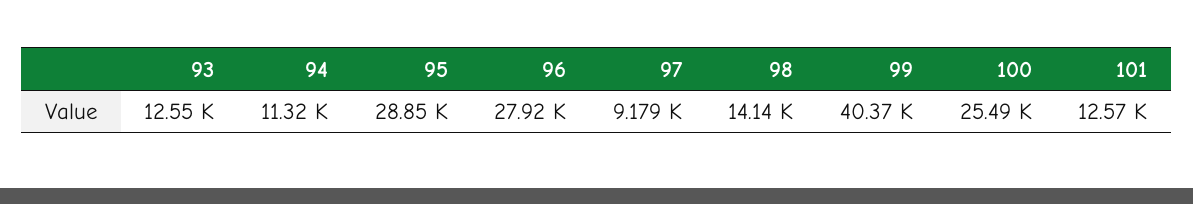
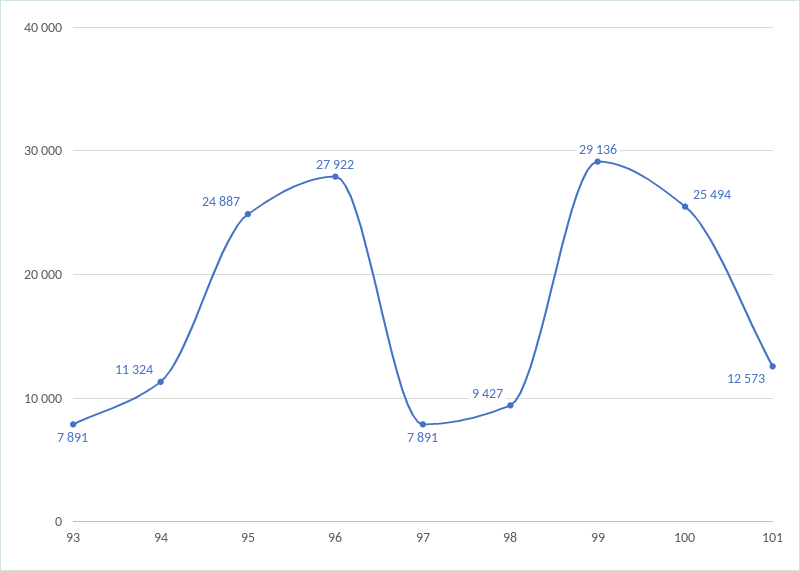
93: 12550 -> 7891
95: 28850 -> 24887
97: 9179 -> 7891
98: 14140 -> 9427
99: 40370 -> 29136

